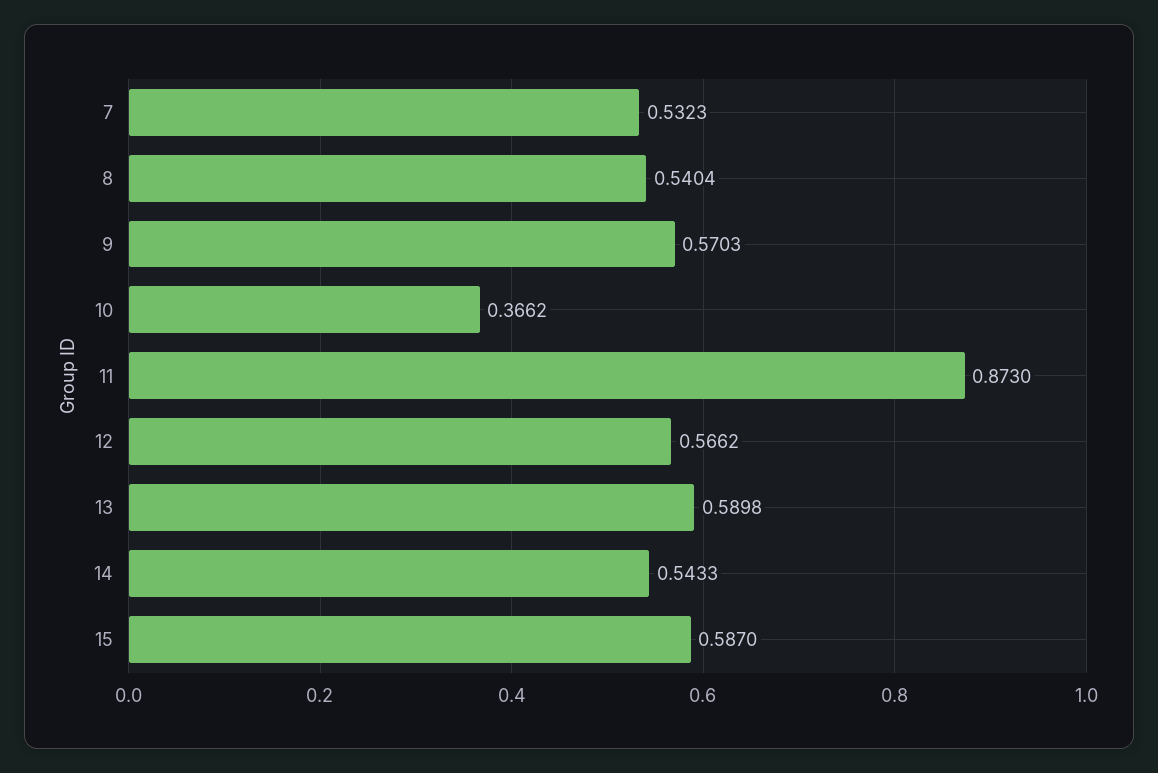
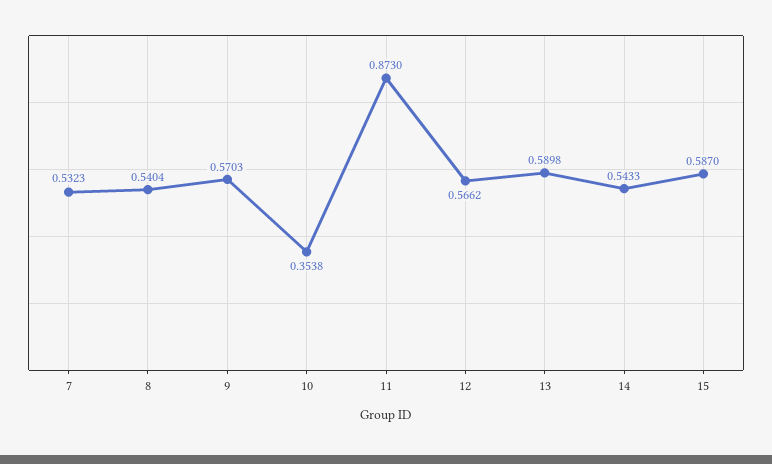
10: 0.3662 -> 0.3538

